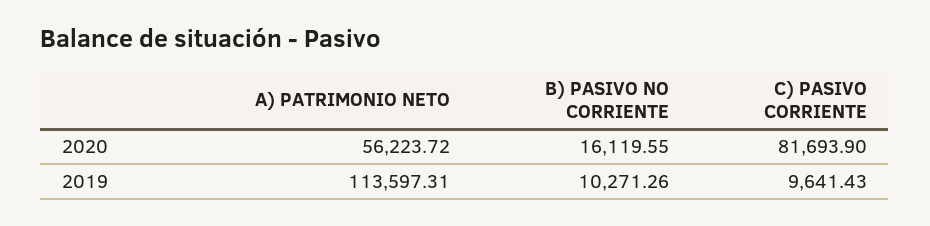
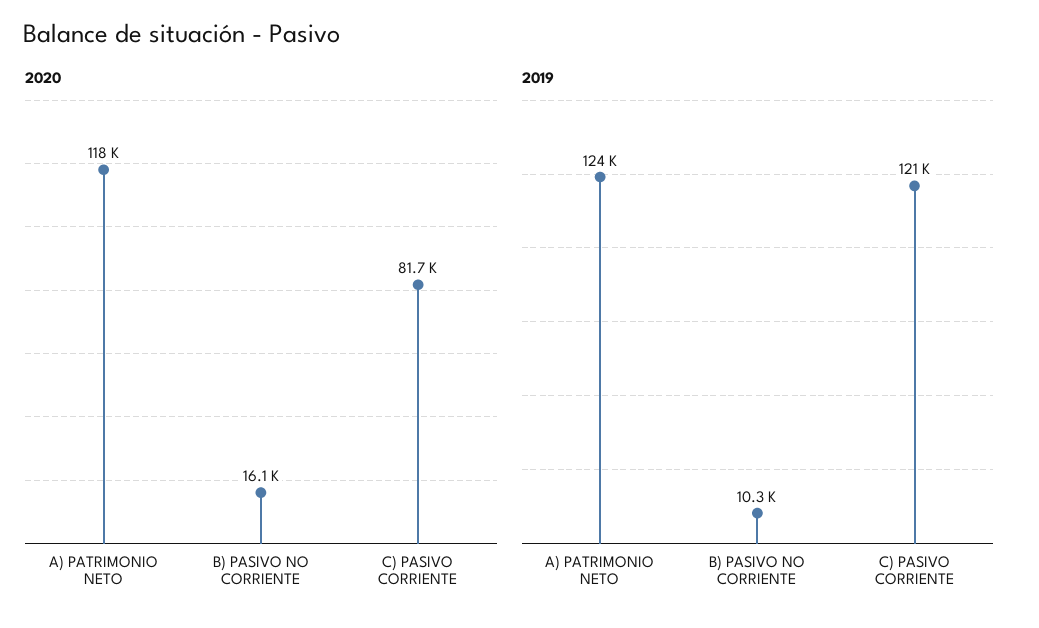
2020, A) PATRIMONIO NETO: 56223.72 -> 118000
2019, A) PATRIMONIO NETO: 113597.31 -> 124000
2019, C) PASIVO CORRIENTE: 9641.43 -> 121000

